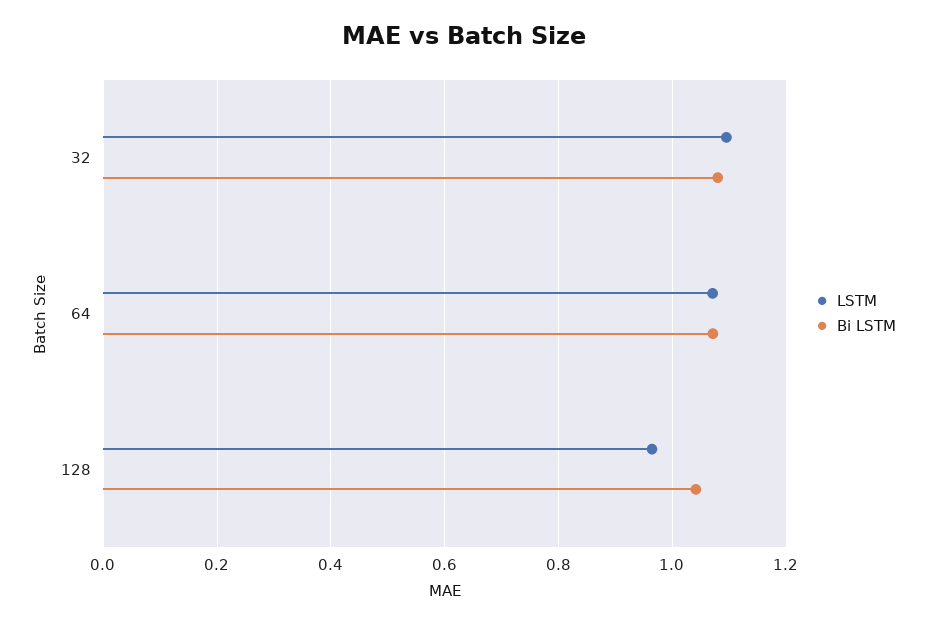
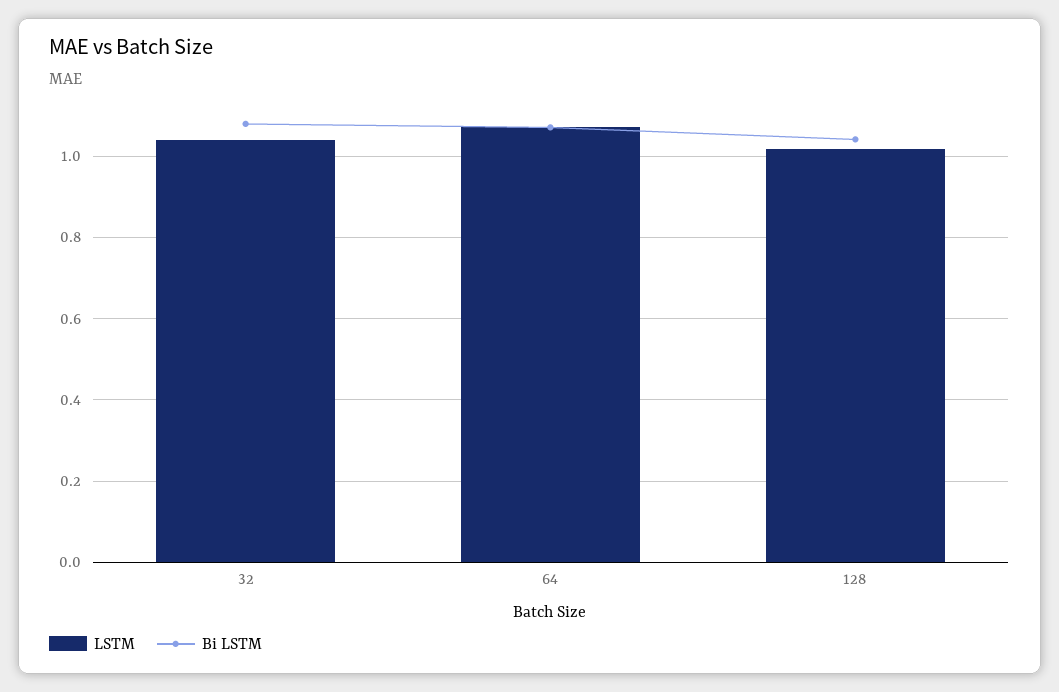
LSTM, 32: 1.1 -> 1.04
LSTM, 128: 0.96 -> 1.02

